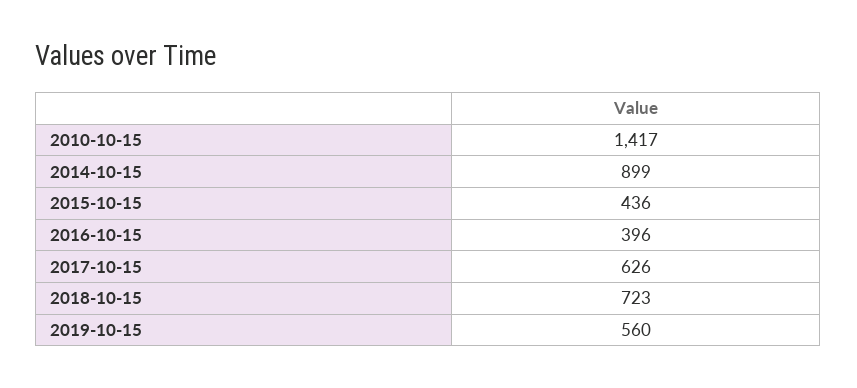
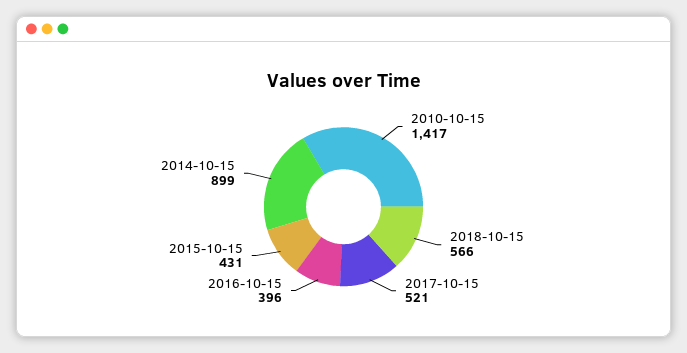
2015-10-15: 436 -> 431
2017-10-15: 626 -> 521
2018-10-15: 723 -> 566
2019-10-15: 560 -> none

